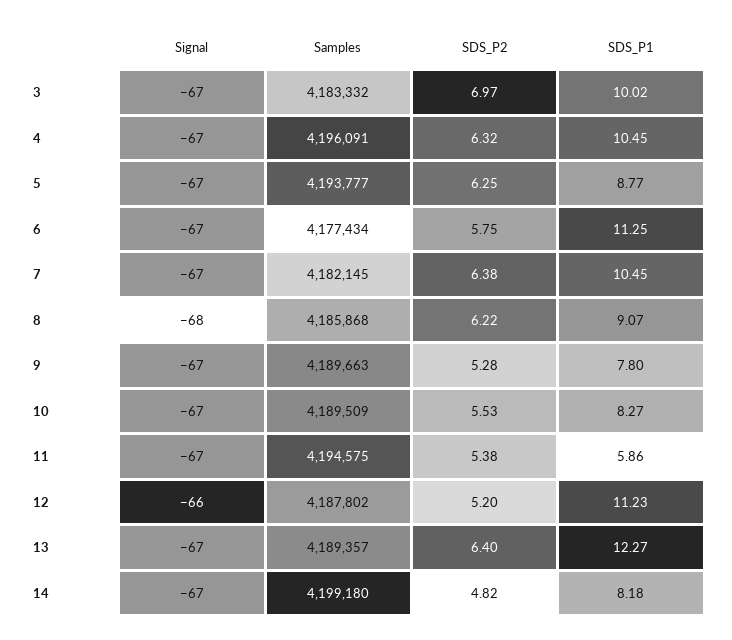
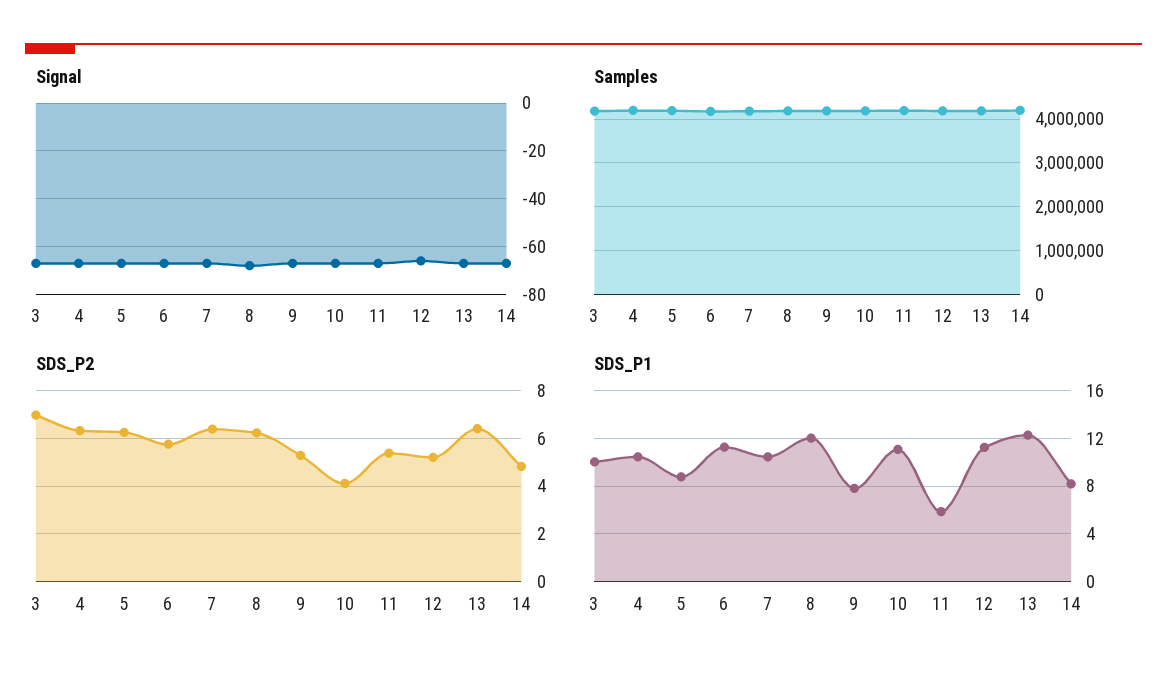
SDS_P1, 8: 9.07 -> 12
SDS_P2, 10: 5.53 -> 4
SDS_P1, 10: 8.27 -> 11

